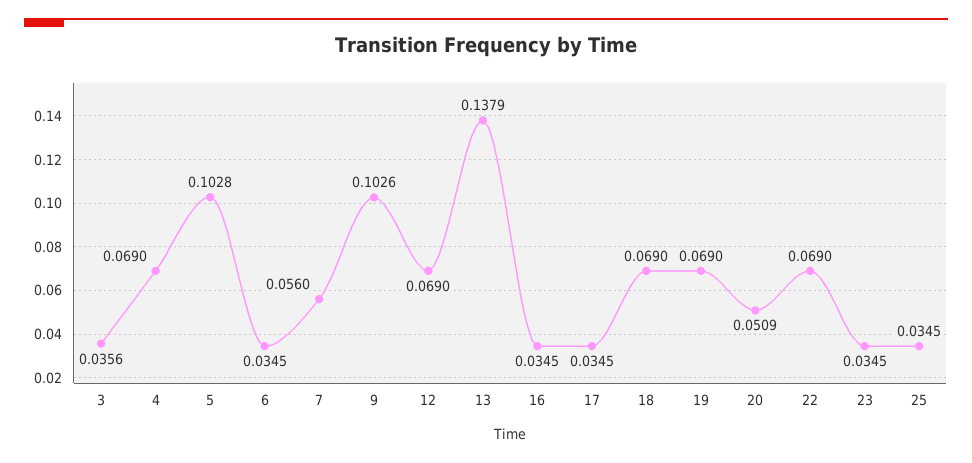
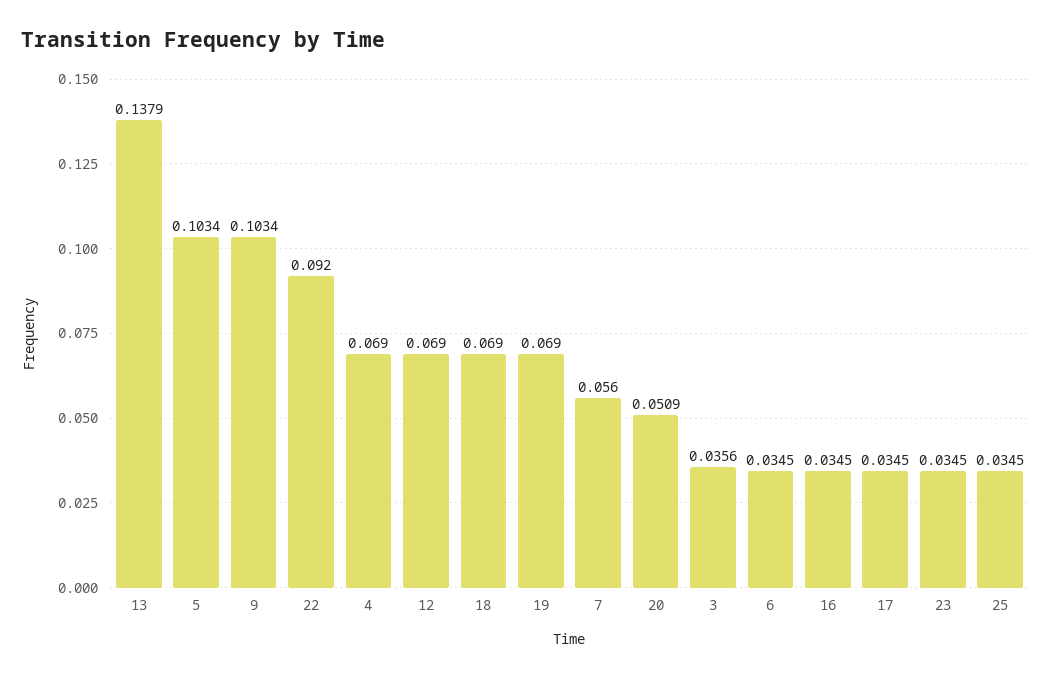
5: 0.1028 -> 0.1034
9: 0.1026 -> 0.1034
22: 0.069 -> 0.092

